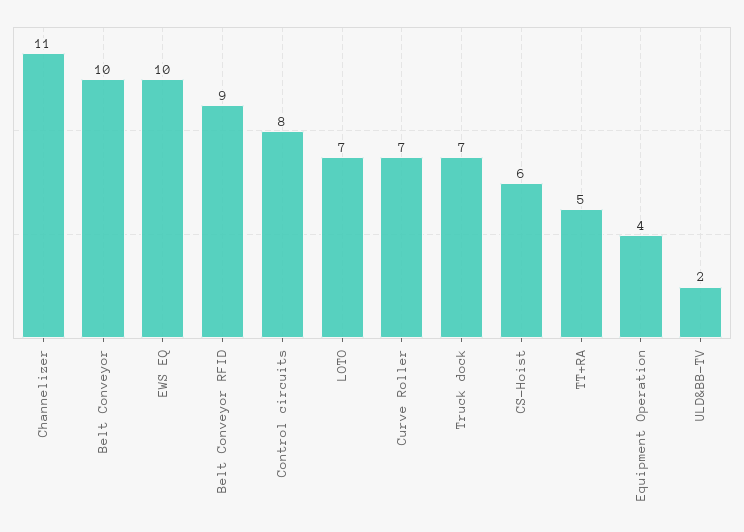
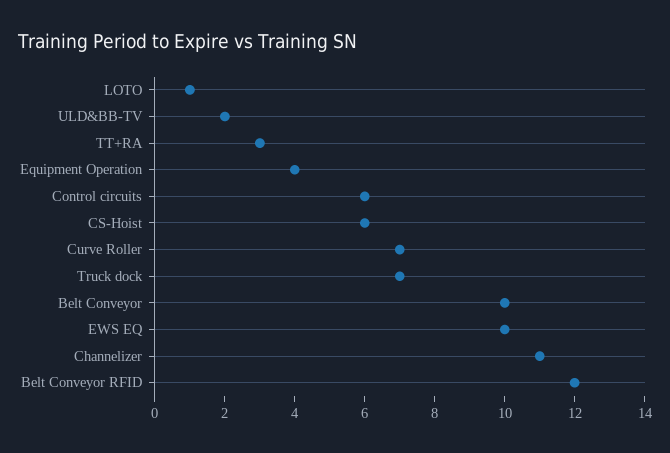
Belt Conveyor RFID: 9 -> 12
Control circuits: 8 -> 6
LOTO: 7 -> 1
TT+RA: 5 -> 3

